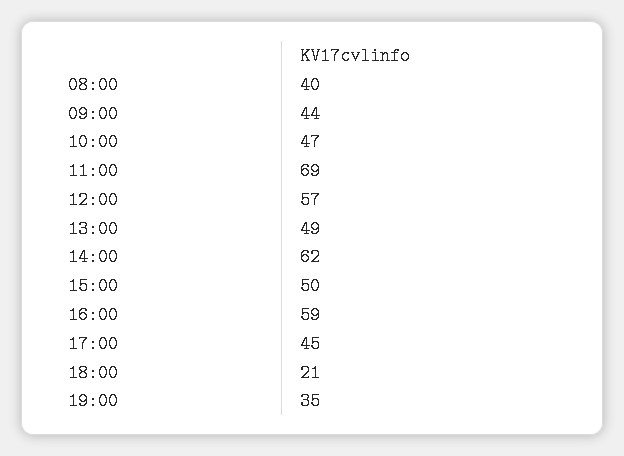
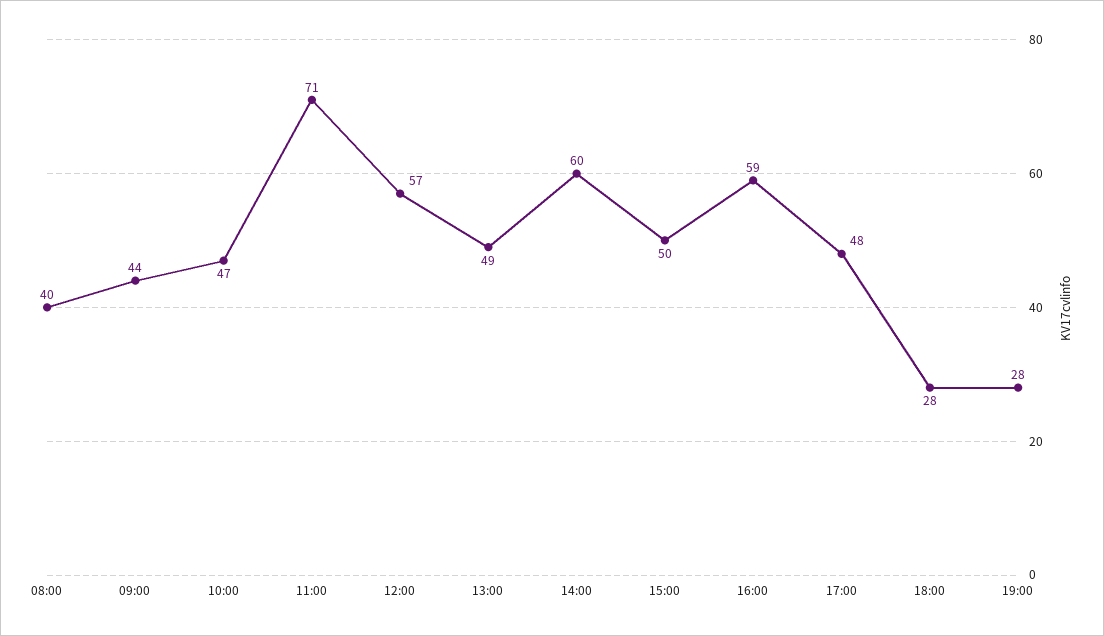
11:00: 69 -> 71
14:00: 62 -> 60
17:00: 45 -> 48
18:00: 21 -> 28
19:00: 35 -> 28

